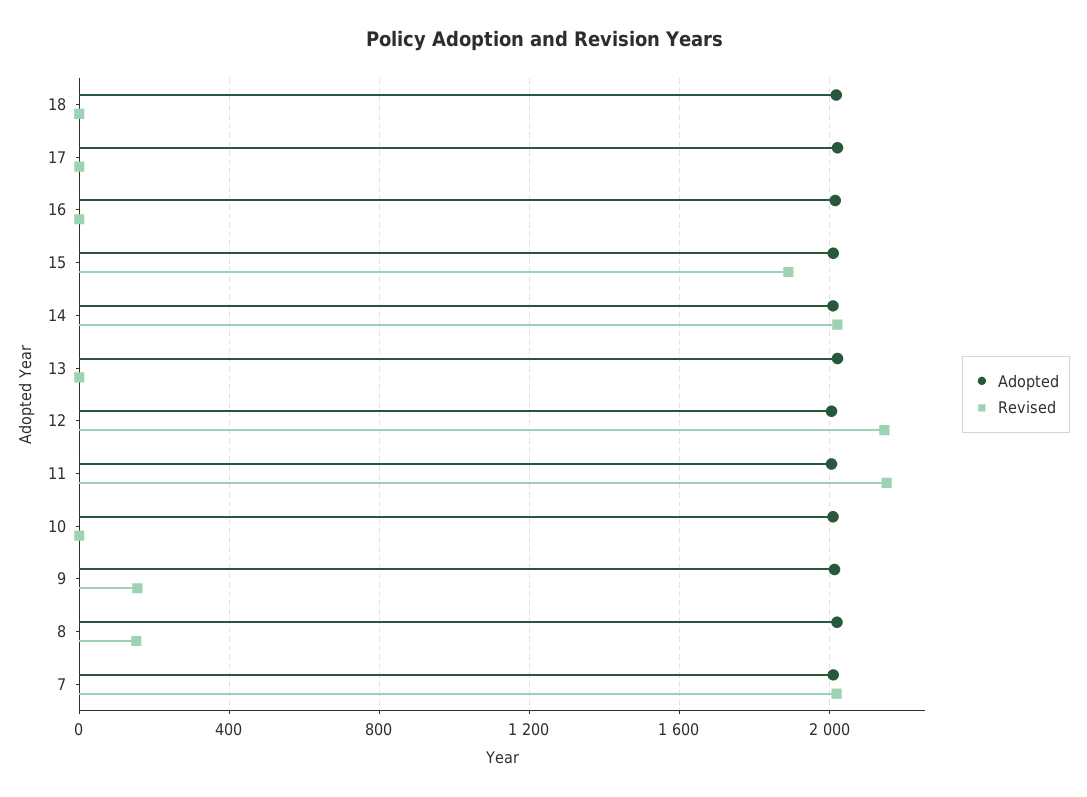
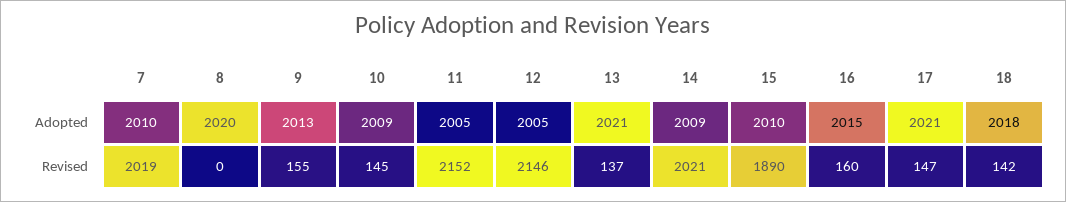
Revised, 18: 0 -> 142
Revised, 17: 0 -> 147
Revised, 16: 0 -> 160
Revised, 13: 0 -> 137
Revised, 10: 0 -> 145
Revised, 8: 150 -> 0

